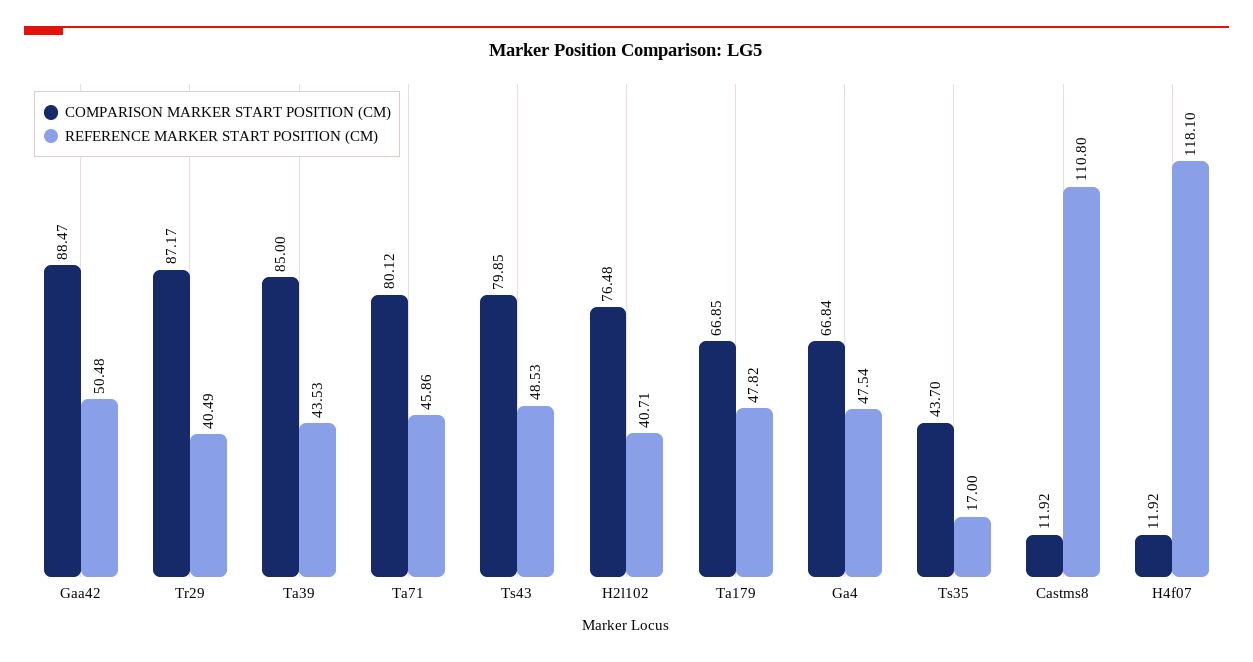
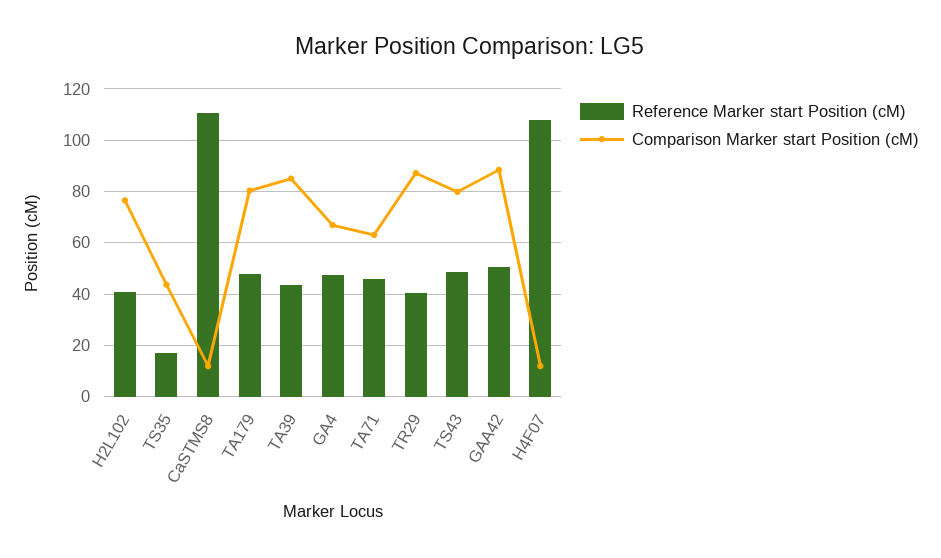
COMPARISON MARKER START POSITION (CM), Ta71: 80.12 -> 62.5
COMPARISON MARKER START POSITION (CM), Ta179: 66.85 -> 80
REFERENCE MARKER START POSITION (CM), H4f07: 118.1 -> 107.5

